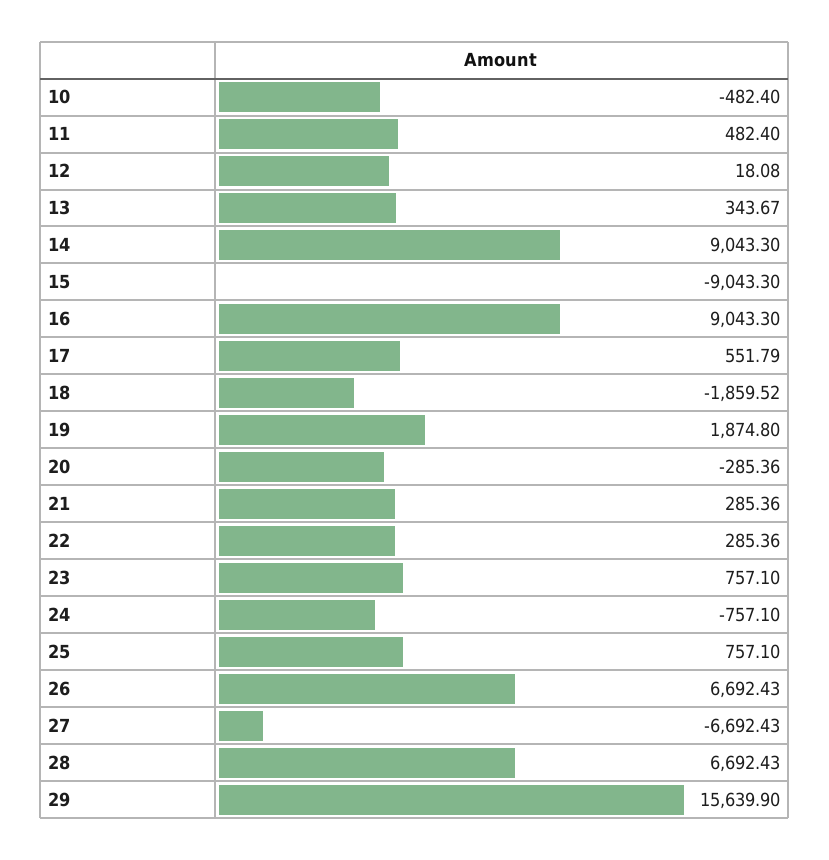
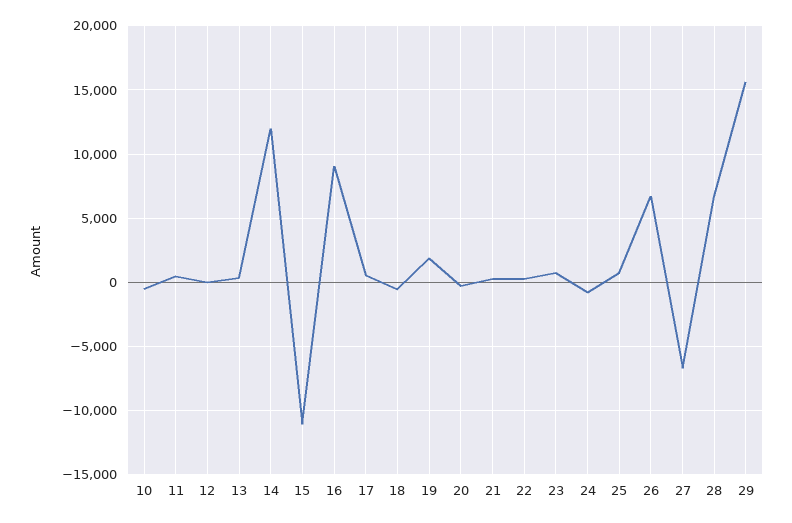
14: 9043.3 -> 12000
15: -9043.3 -> -11000
18: -1859.52 -> -500

